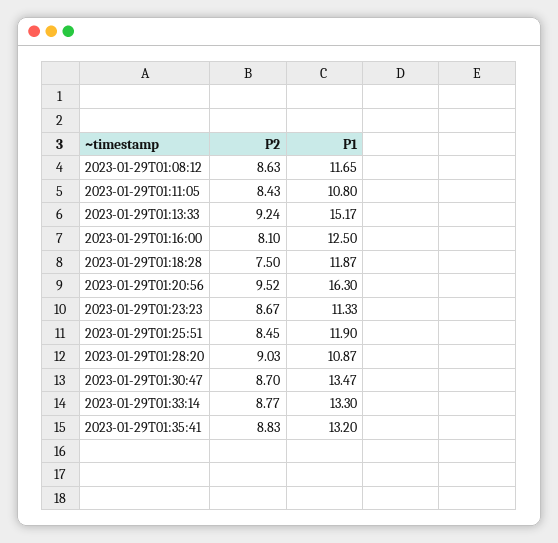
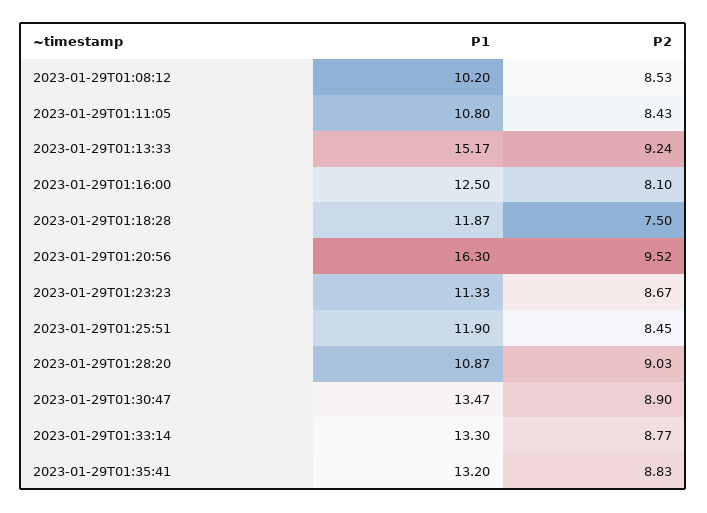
P2, 2023-01-29T01:08:12: 8.63 -> 8.53
P1, 2023-01-29T01:08:12: 11.65 -> 10.2
P2, 2023-01-29T01:30:47: 8.7 -> 8.9

